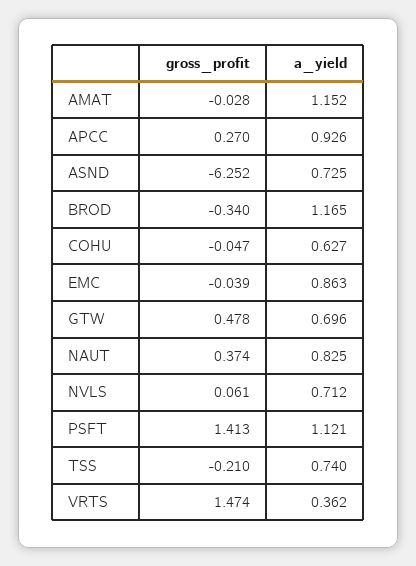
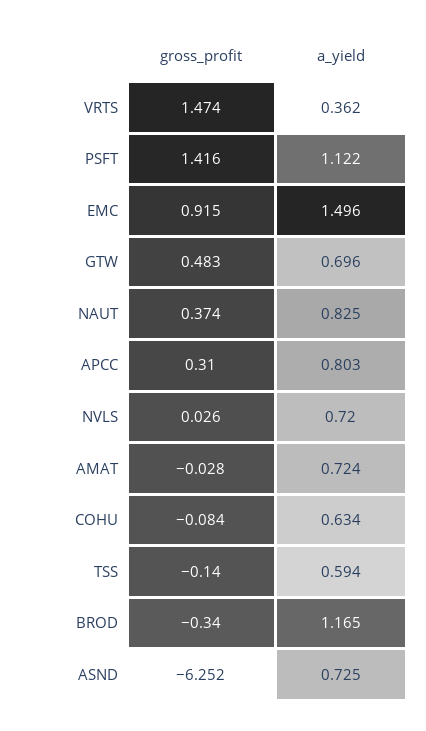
a_yield, AMAT: 1.152 -> 0.724
gross_profit, APCC: 0.27 -> 0.31
a_yield, APCC: 0.926 -> 0.803
gross_profit, COHU: -0.047 -> -0.084
a_yield, COHU: 0.627 -> 0.634
gross_profit, EMC: -0.039 -> 0.915
a_yield, EMC: 0.863 -> 1.496
gross_profit, GTW: 0.478 -> 0.483
gross_profit, NVLS: 0.061 -> 0.026
a_yield, NVLS: 0.712 -> 0.72
gross_profit, PSFT: 1.413 -> 1.416
a_yield, PSFT: 1.121 -> 1.122
gross_profit, TSS: -0.21 -> -0.14
a_yield, TSS: 0.74 -> 0.594

